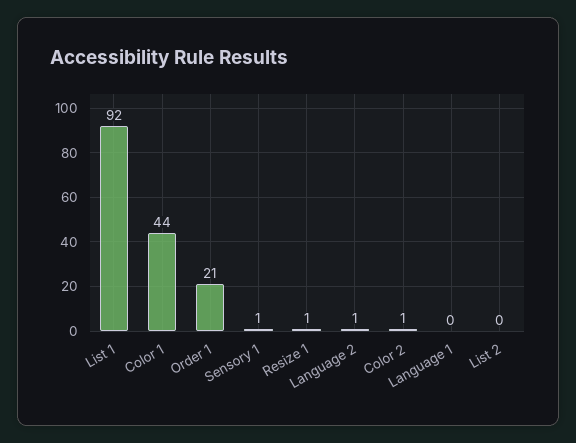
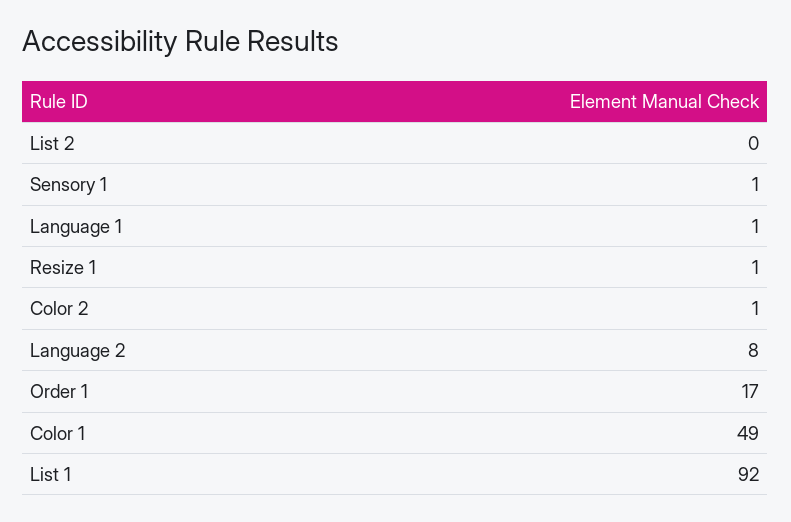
Color 1: 44 -> 49
Order 1: 21 -> 17
Language 2: 1 -> 8
Language 1: 0 -> 1

